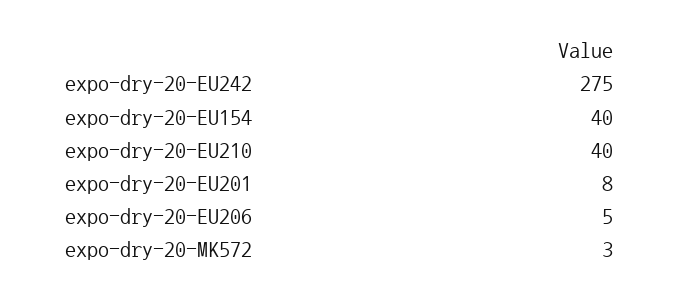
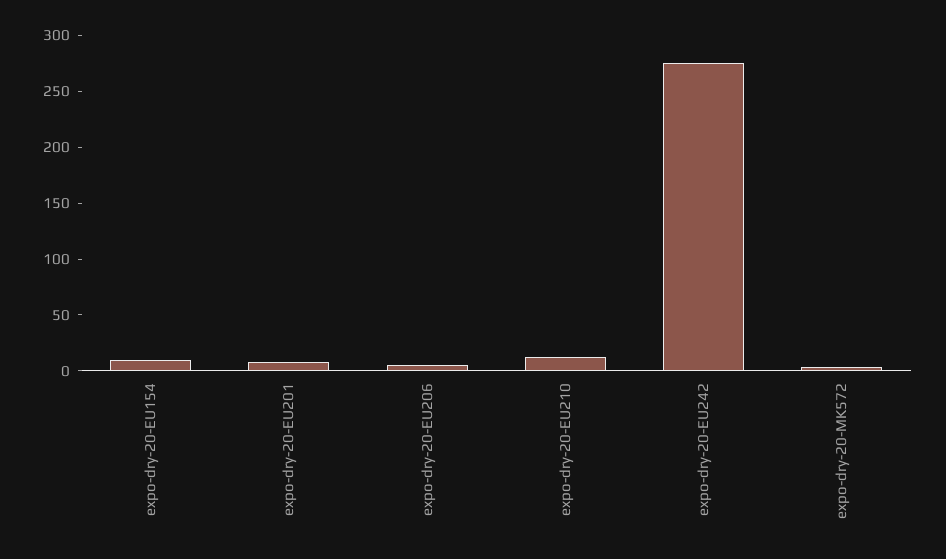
expo-dry-20-EU154: 40 -> 10
expo-dry-20-EU210: 40 -> 10

